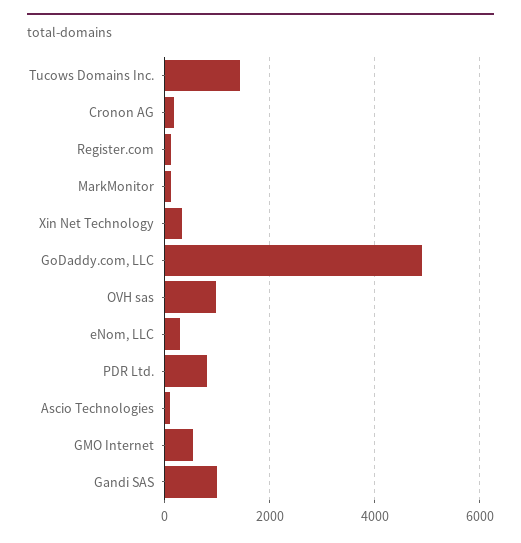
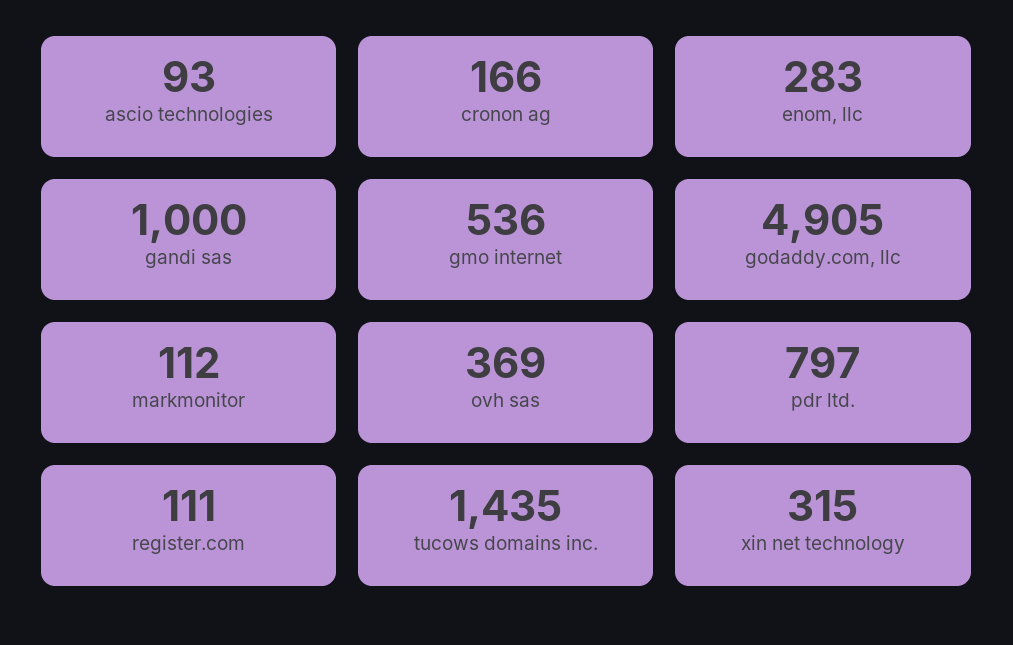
OVH sas: 1000 -> 369

